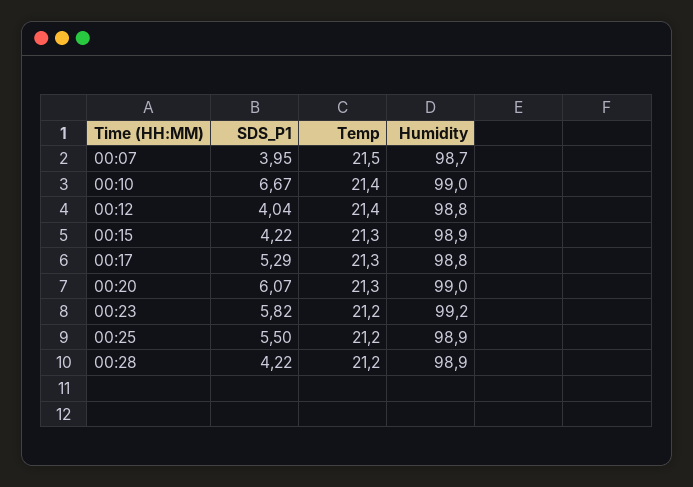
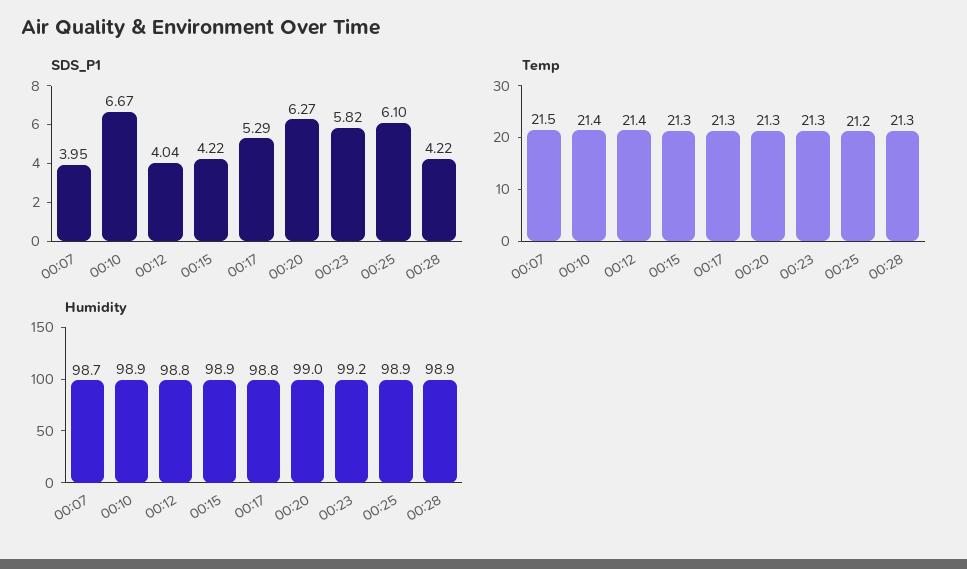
Humidity, 00:10: 99 -> 98.9
SDS_P1, 00:20: 6.07 -> 6.27
Temp, 00:23: 21.2 -> 21.3
SDS_P1, 00:25: 5.5 -> 6.1
Temp, 00:28: 21.2 -> 21.3

